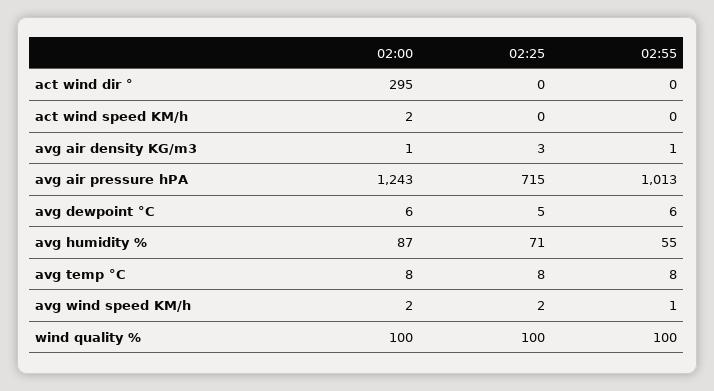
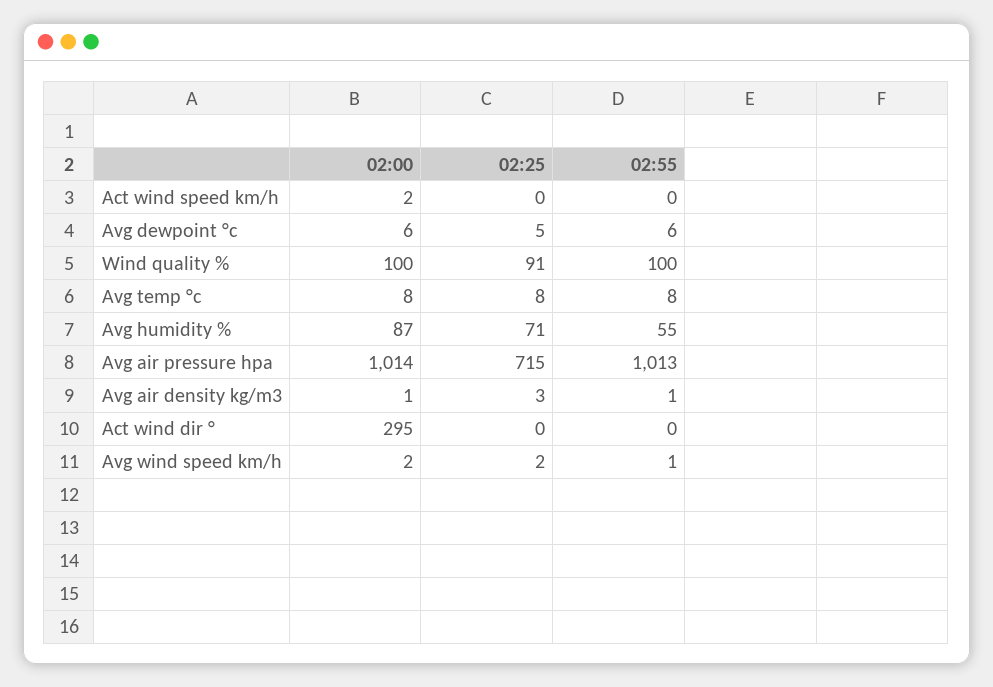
02:00, avg air pressure hPA: 1243 -> 1014
02:25, wind quality %: 100 -> 91

